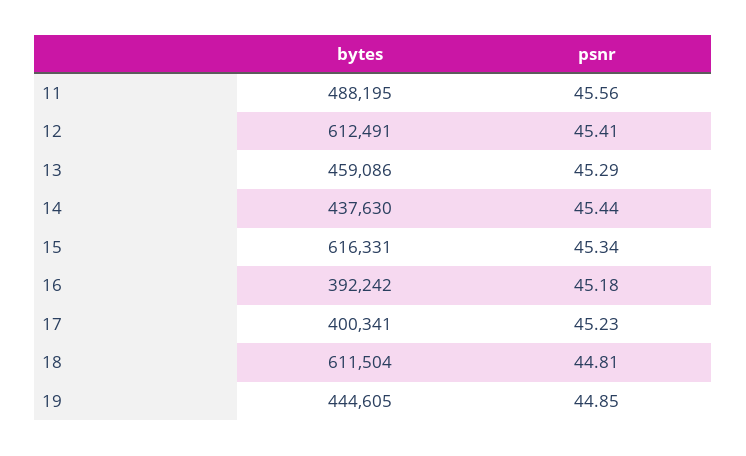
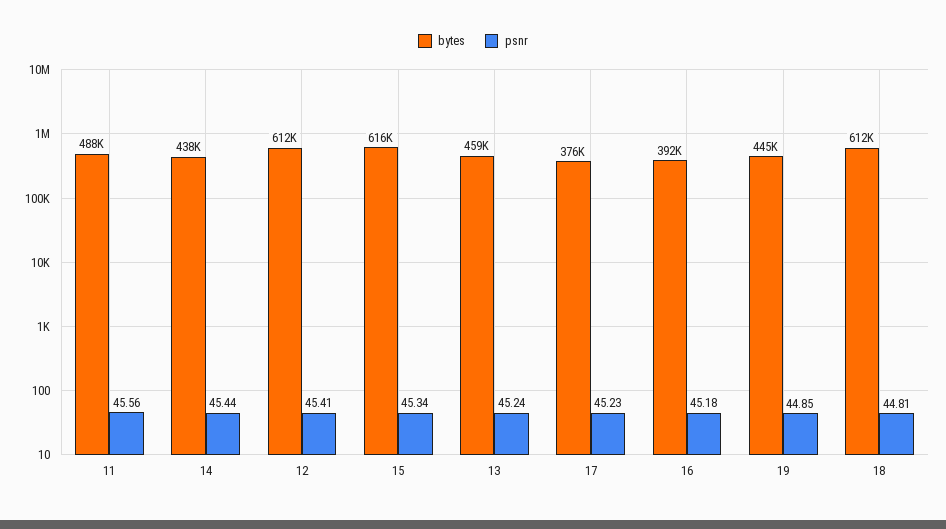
psnr, 13: 45.29 -> 45.24
bytes, 17: 400341 -> 376000

